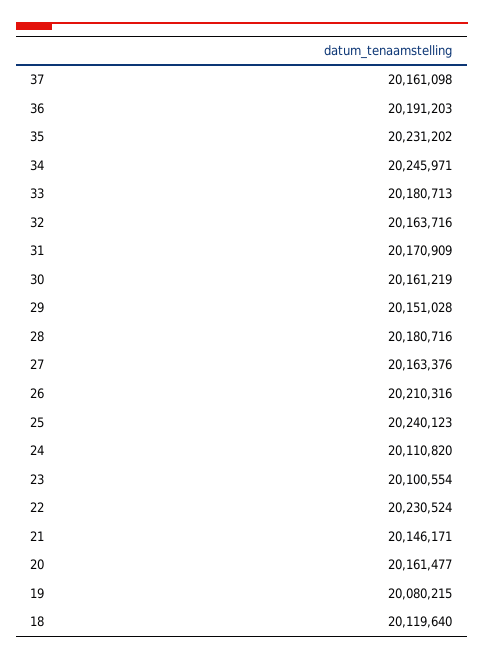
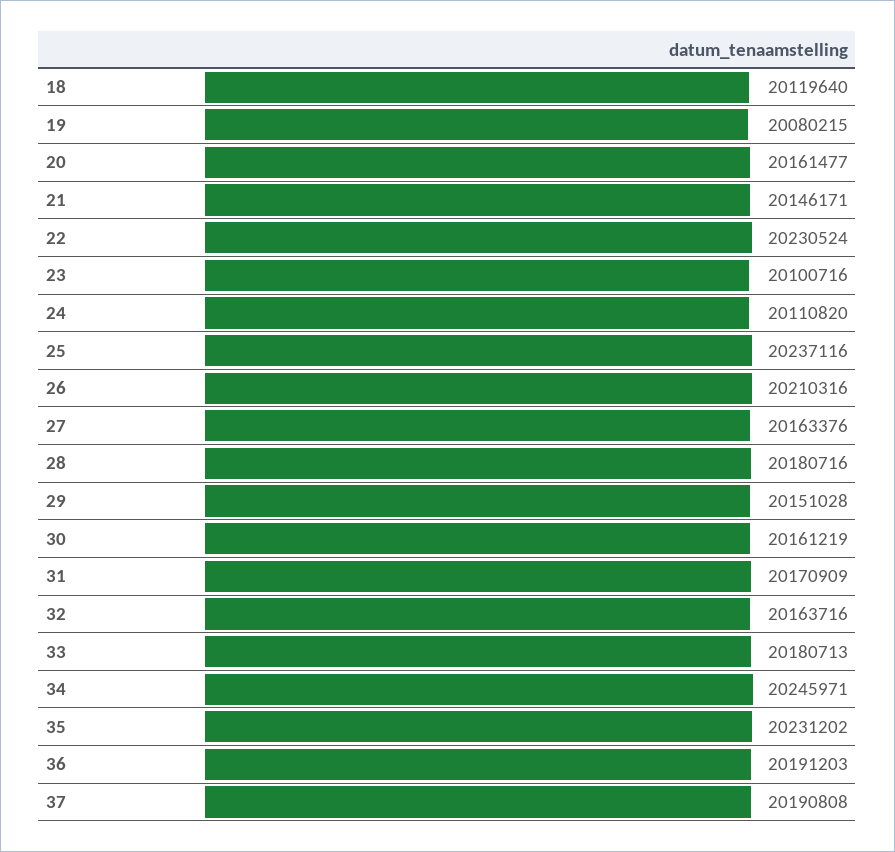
37: 20161098 -> 20190808
25: 20240123 -> 20237116
23: 20100554 -> 20100716

